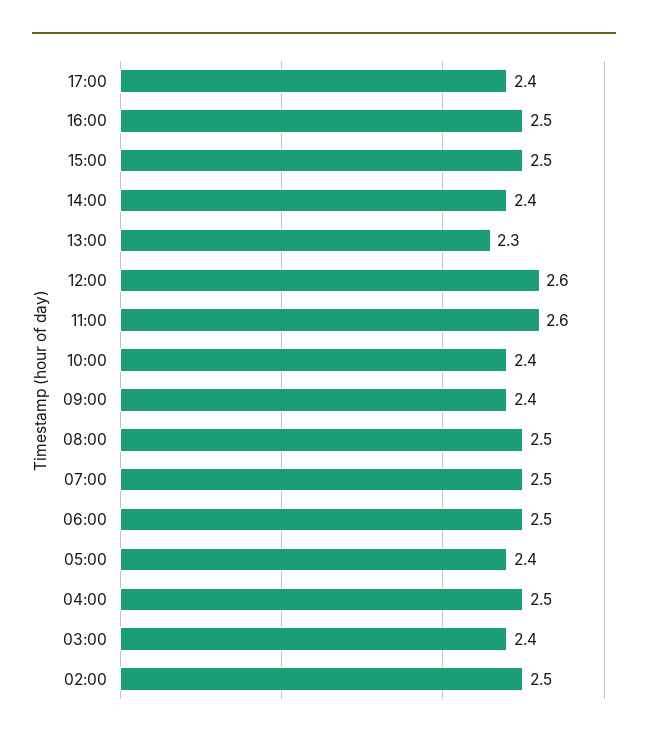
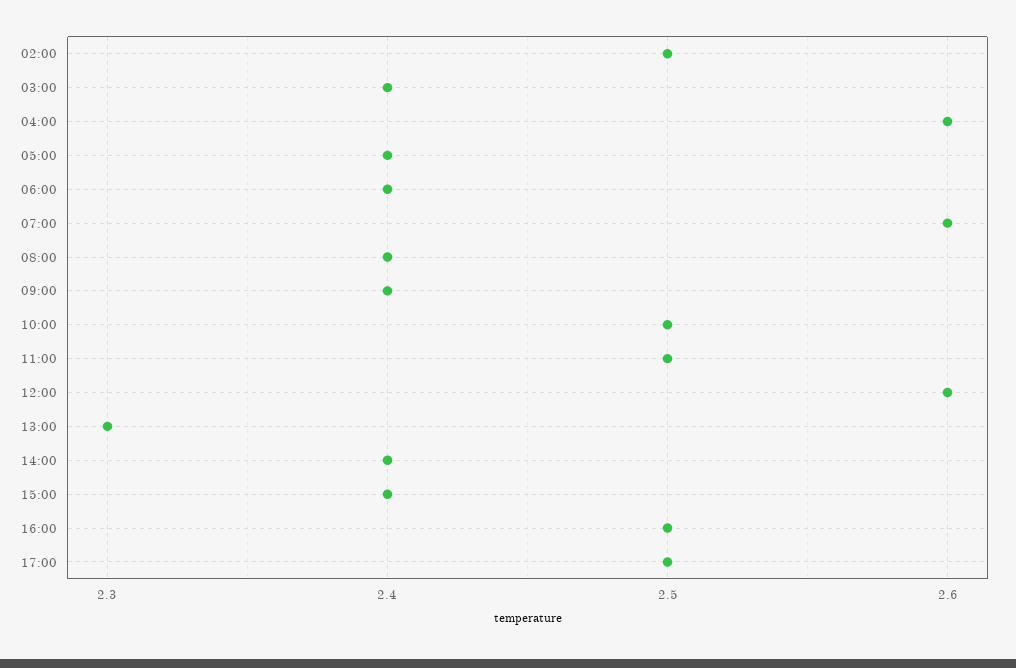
17:00: 2.4 -> 2.5
15:00: 2.5 -> 2.4
11:00: 2.6 -> 2.5
10:00: 2.4 -> 2.5
08:00: 2.5 -> 2.4
07:00: 2.5 -> 2.6
06:00: 2.5 -> 2.4
04:00: 2.5 -> 2.6

